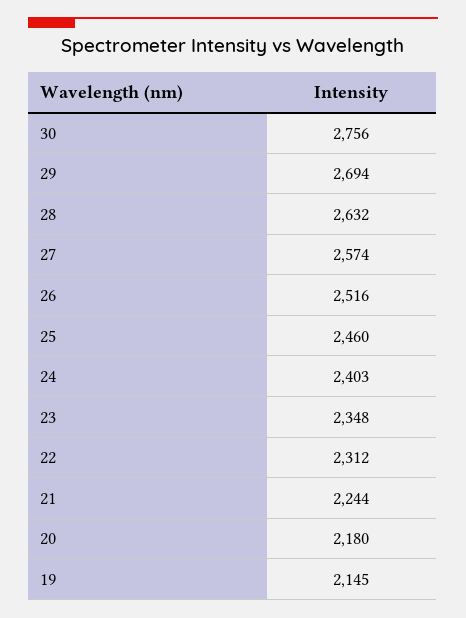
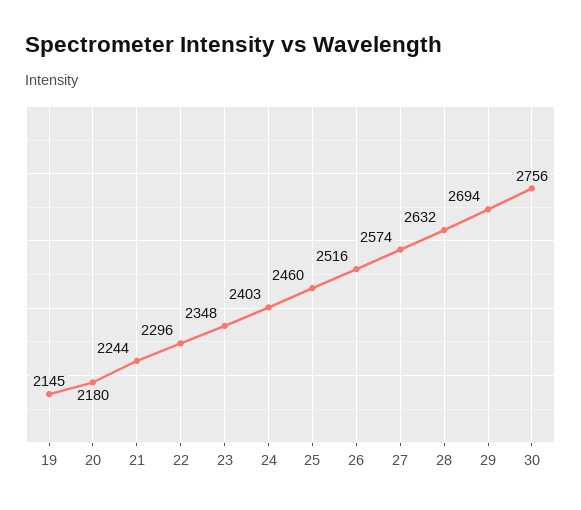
22: 2312 -> 2296

